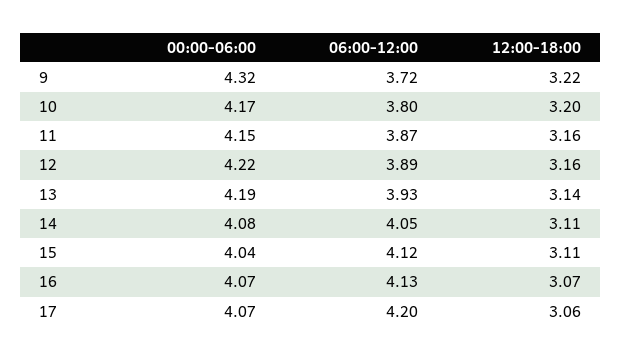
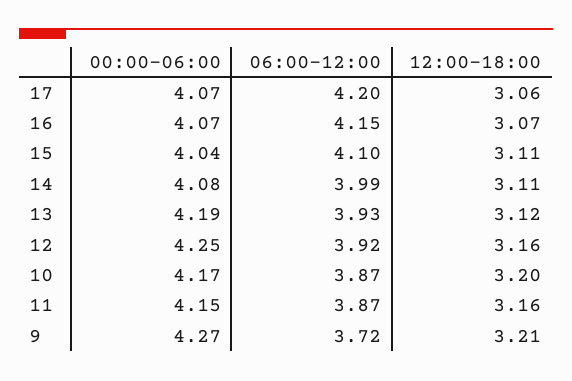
00:00-06:00, 9: 4.32 -> 4.27
12:00-18:00, 9: 3.22 -> 3.21
06:00-12:00, 10: 3.8 -> 3.87
00:00-06:00, 12: 4.22 -> 4.25
06:00-12:00, 12: 3.89 -> 3.92
12:00-18:00, 13: 3.14 -> 3.12
06:00-12:00, 14: 4.05 -> 3.99
06:00-12:00, 15: 4.12 -> 4.1
06:00-12:00, 16: 4.13 -> 4.15

